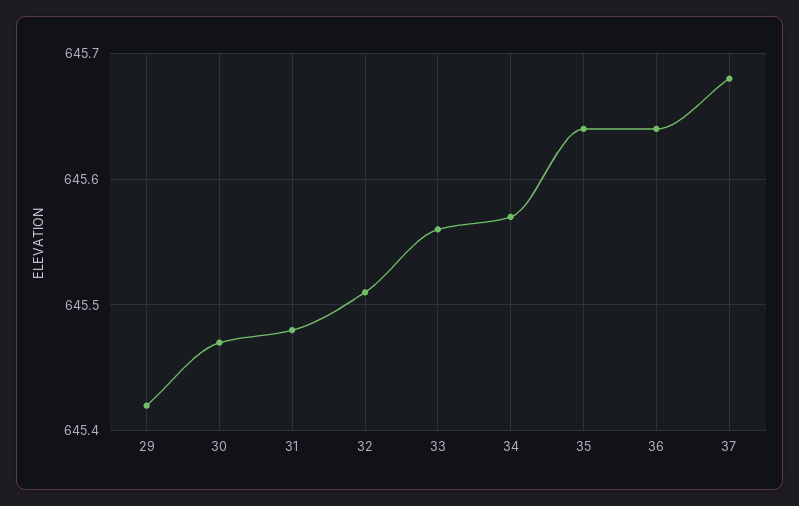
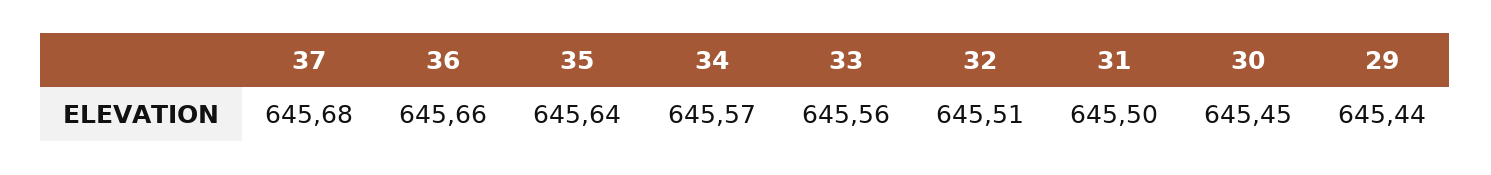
29: 645.42 -> 645.44
30: 645.47 -> 645.45
31: 645.48 -> 645.5
36: 645.64 -> 645.66

